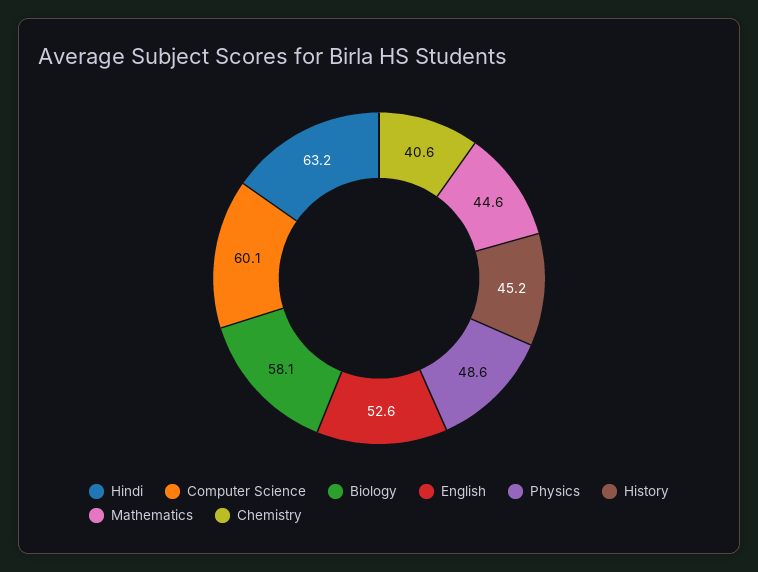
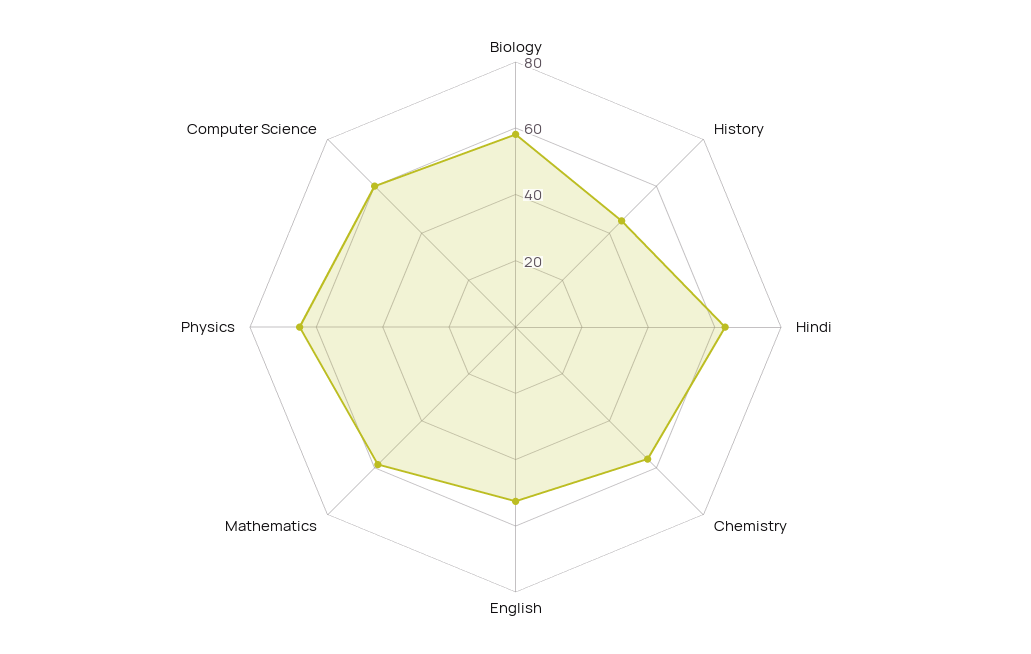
Physics: 48.6 -> 65
Mathematics: 44.6 -> 60
Chemistry: 40.6 -> 55

